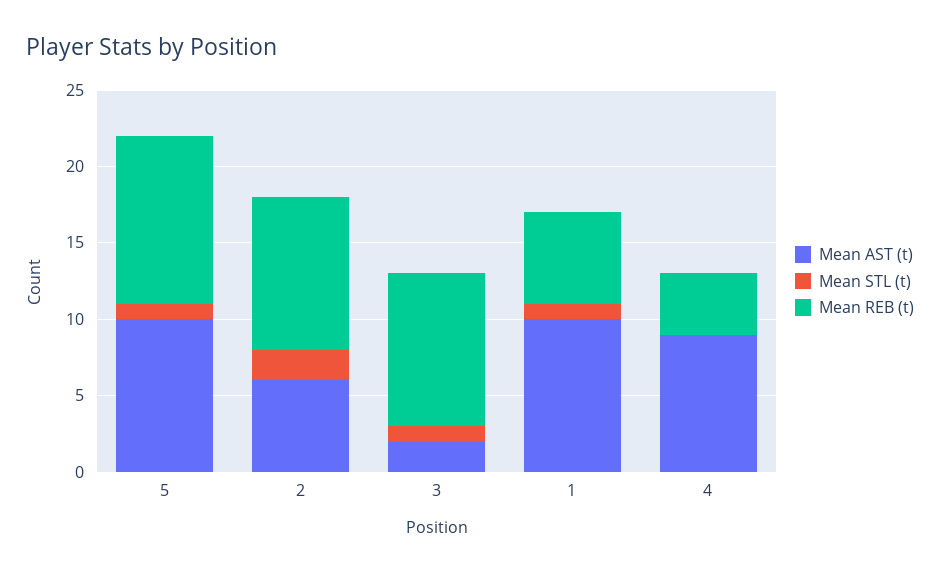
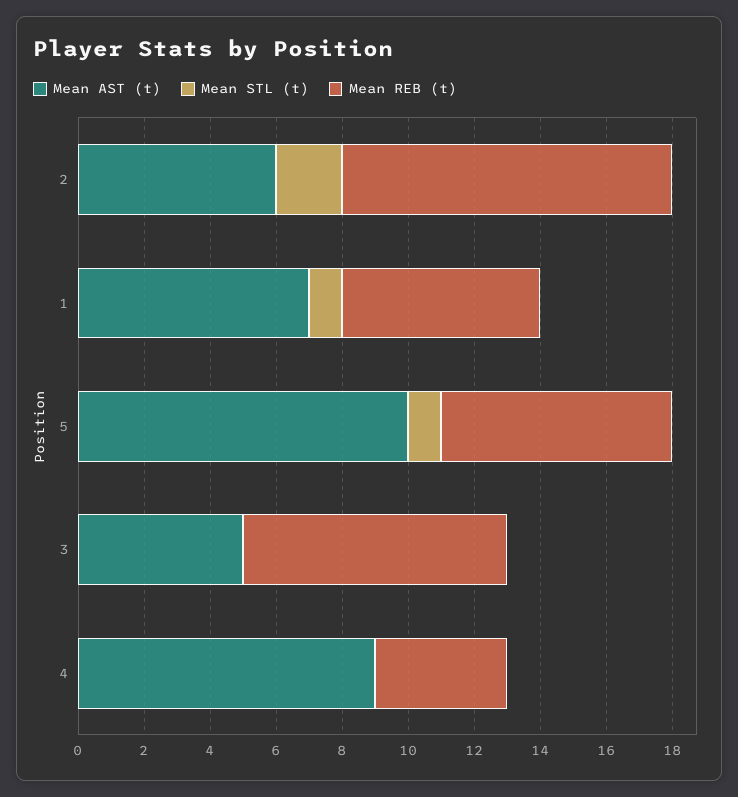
Mean REB (t), 5: 11 -> 7
Mean AST (t), 3: 2 -> 5
Mean STL (t), 3: 1 -> 0
Mean REB (t), 3: 10 -> 8
Mean AST (t), 1: 10 -> 7

